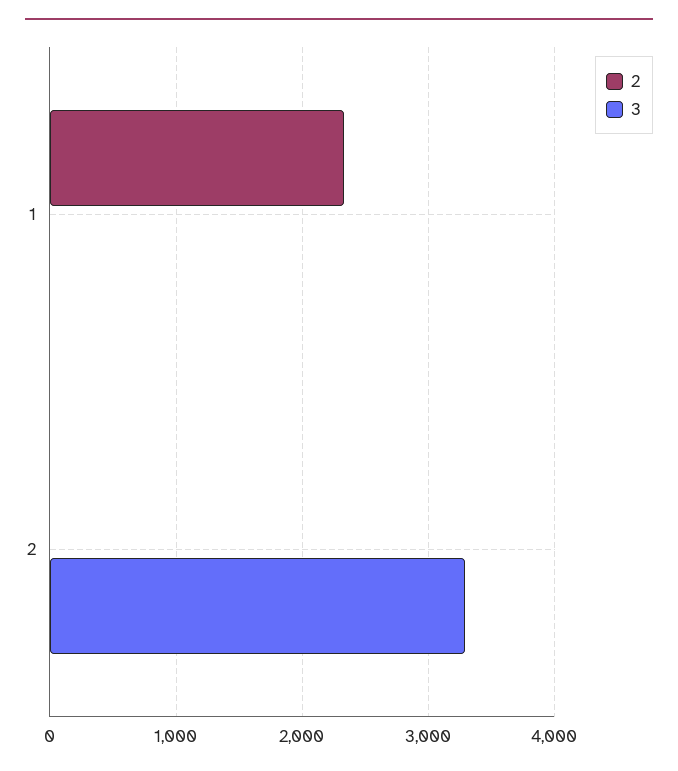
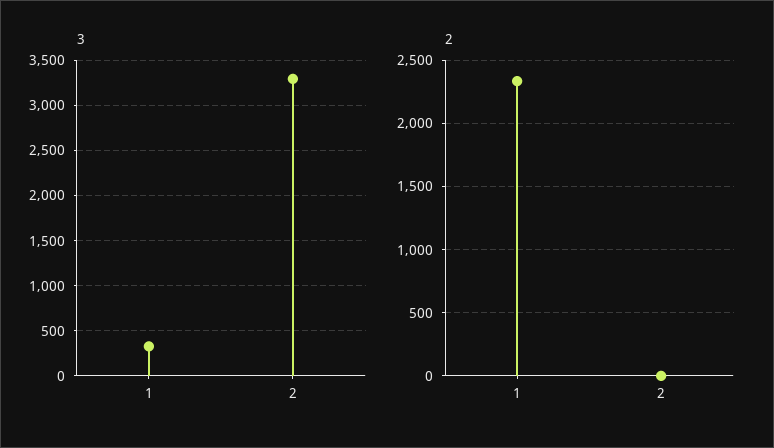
3, 1: 0 -> 300

